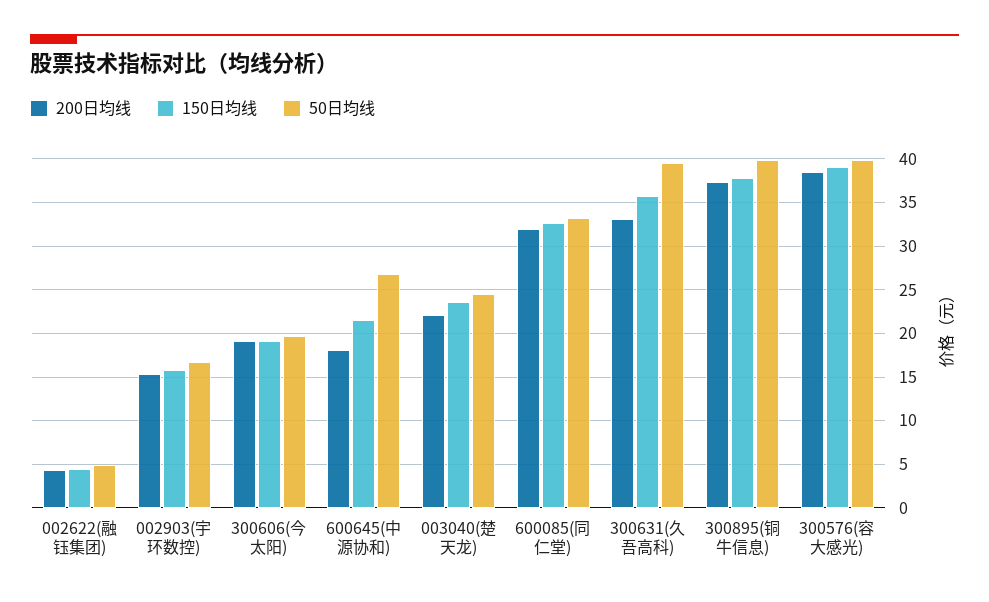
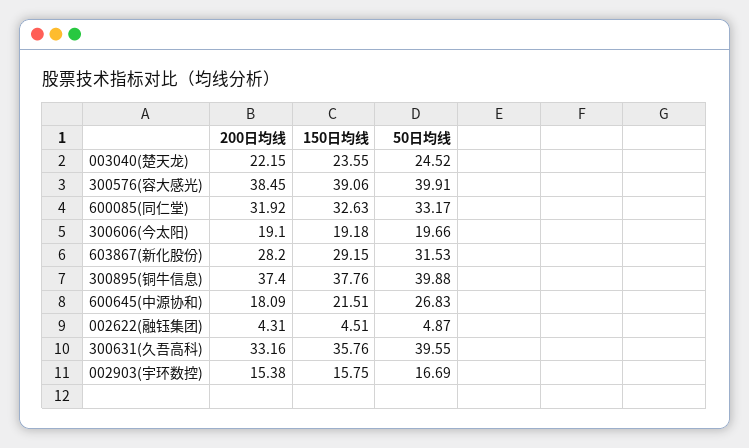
200日均线, 603867(新化股份): none -> 28.2
150日均线, 603867(新化股份): none -> 29.15
50日均线, 603867(新化股份): none -> 31.53

